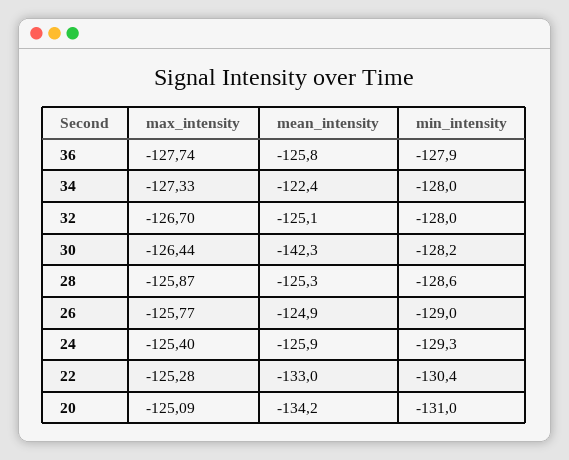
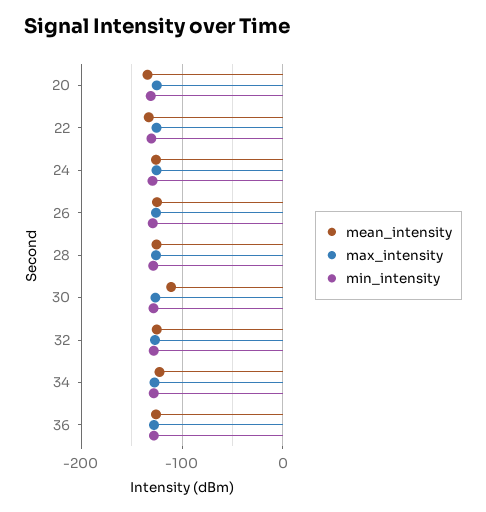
mean_intensity, 30: -142.3 -> -110

